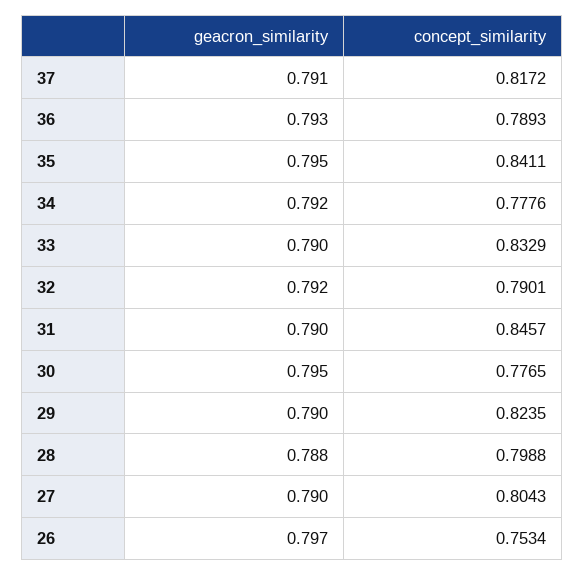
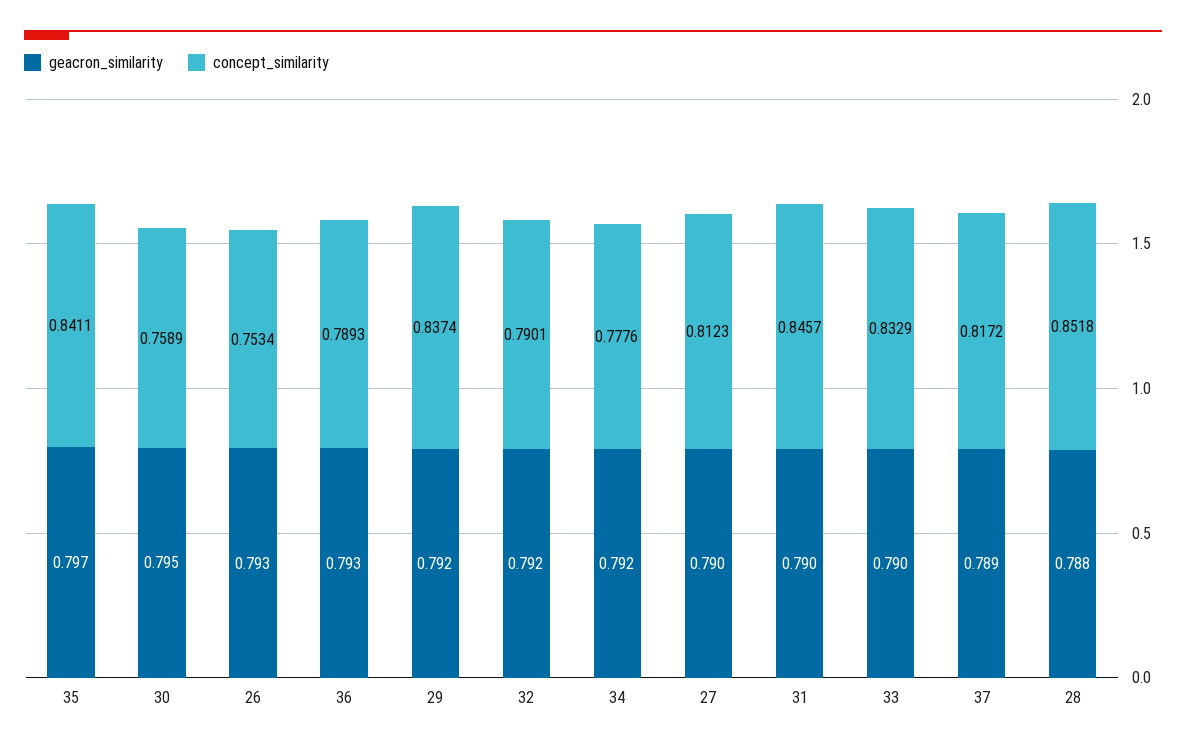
geacron_similarity, 37: 0.791 -> 0.789
geacron_similarity, 35: 0.795 -> 0.797
concept_similarity, 30: 0.7765 -> 0.7589
geacron_similarity, 29: 0.79 -> 0.792
concept_similarity, 29: 0.8235 -> 0.8374
concept_similarity, 28: 0.7988 -> 0.8518
concept_similarity, 27: 0.8043 -> 0.8123
geacron_similarity, 26: 0.797 -> 0.793

